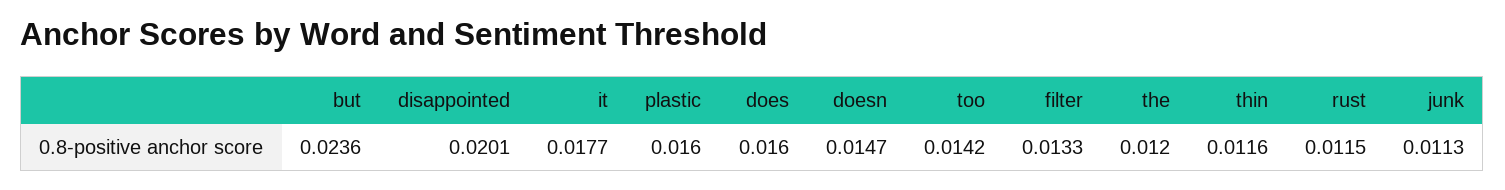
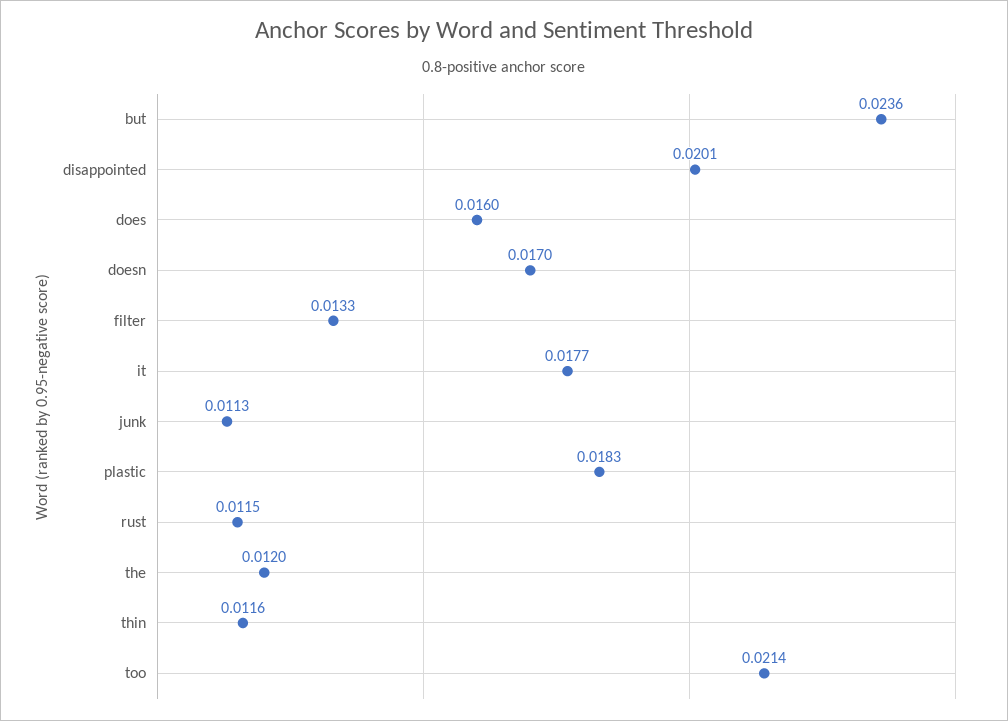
plastic: 0.016 -> 0.0183
doesn: 0.0147 -> 0.017
too: 0.0142 -> 0.0214

